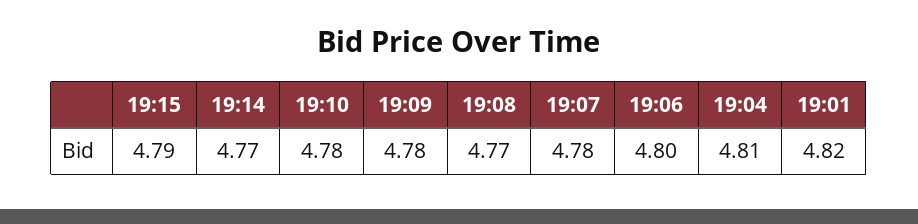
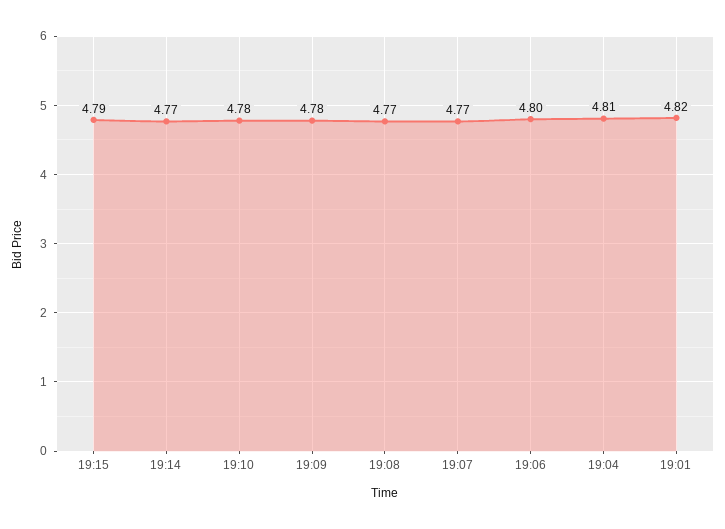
19:07: 4.78 -> 4.77

